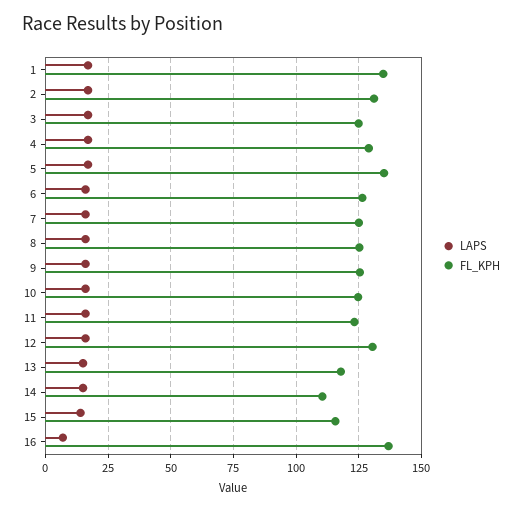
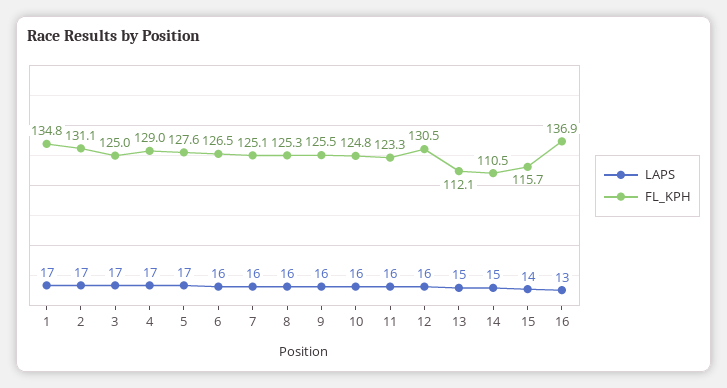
FL_KPH, 5: 135 -> 127.6
FL_KPH, 13: 117.5 -> 112.1
LAPS, 16: 7.5 -> 13

